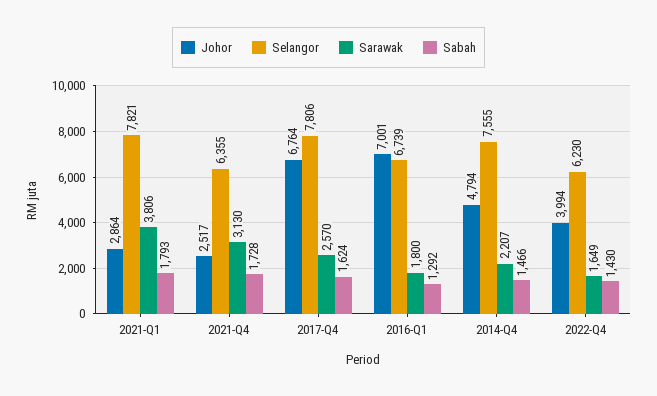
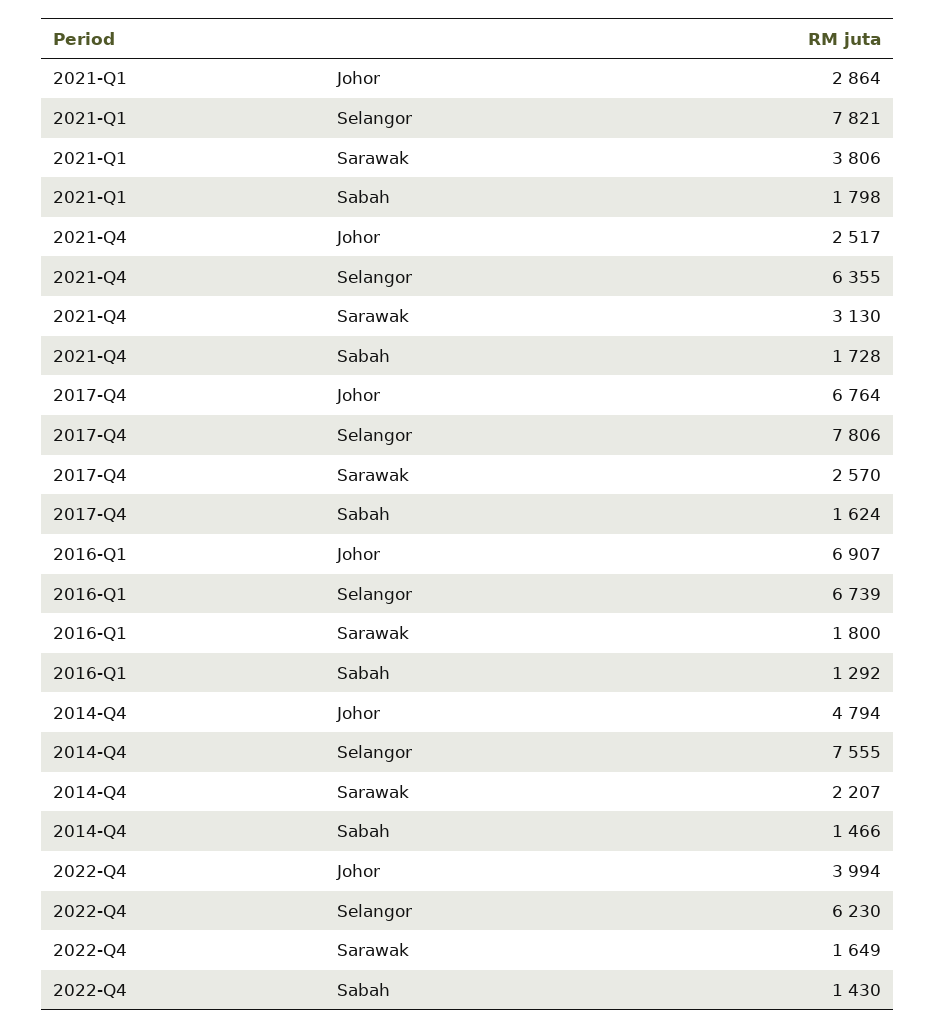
Sabah, 2021-Q1: 1793 -> 1798
Johor, 2016-Q1: 7001 -> 6907

